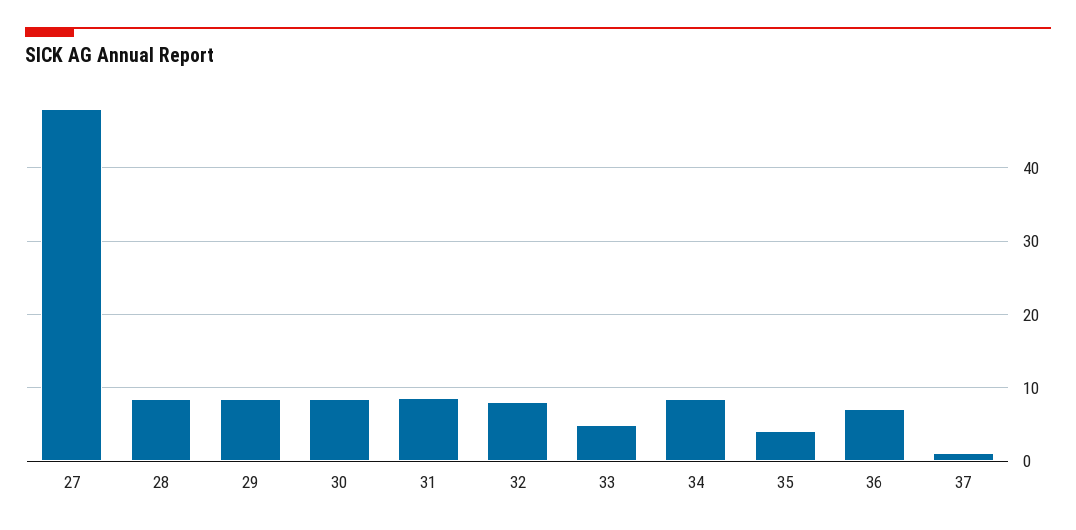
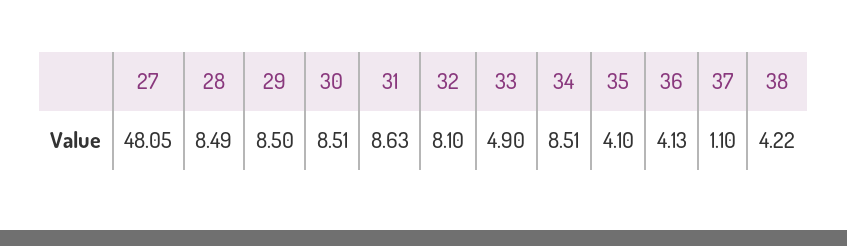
36: 7 -> 4.13
38: none -> 4.22

